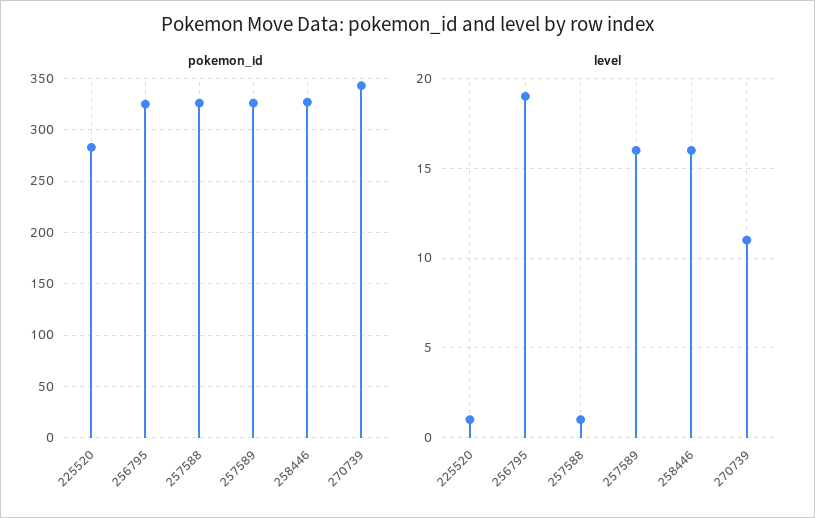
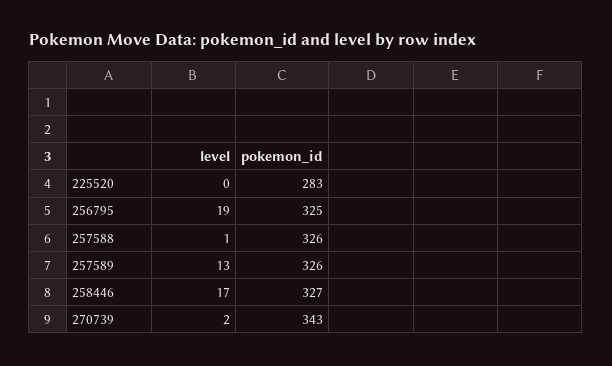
level, 225520: 1 -> 0
level, 257589: 16 -> 13
level, 258446: 16 -> 17
level, 270739: 11 -> 2

